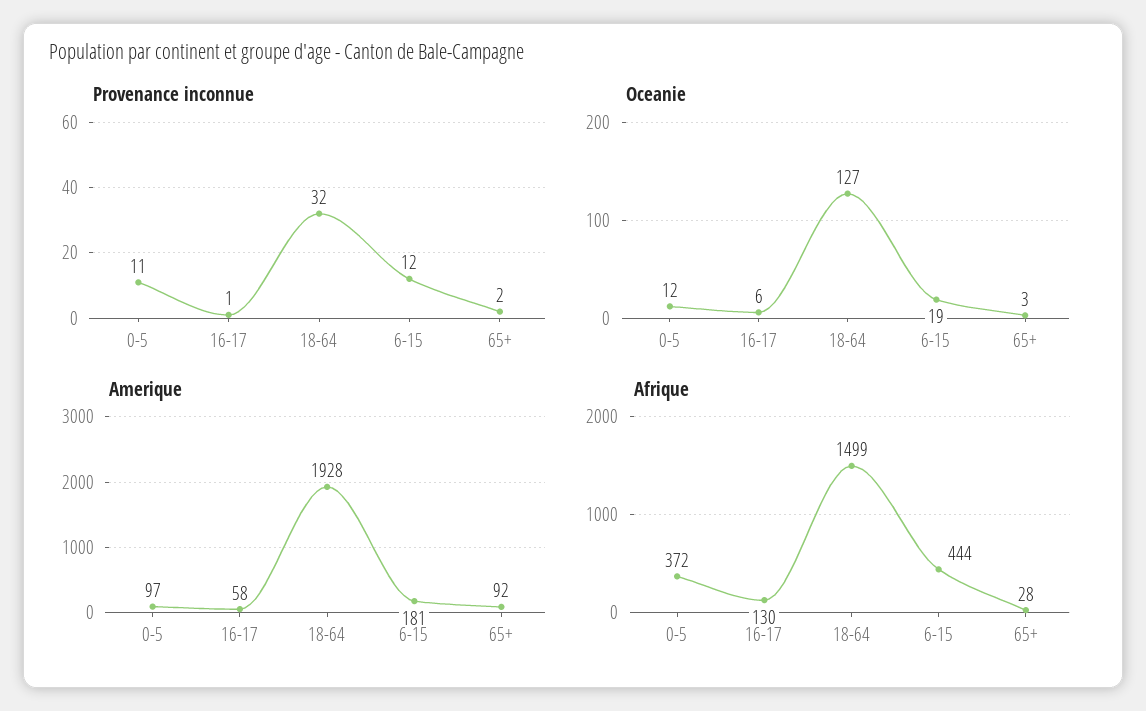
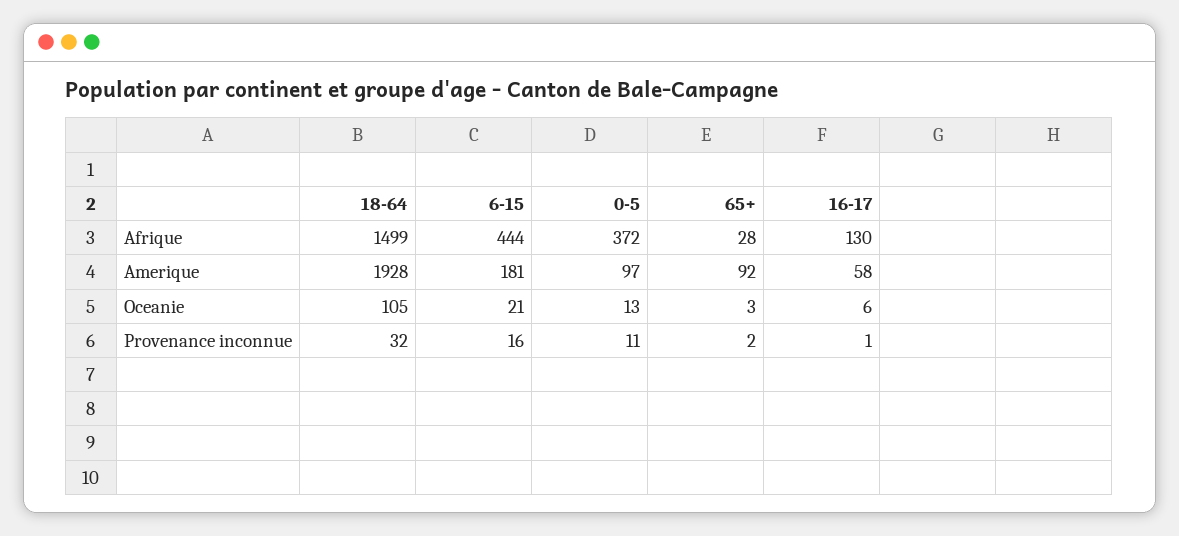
Provenance inconnue, 6-15: 12 -> 16
Oceanie, 0-5: 12 -> 13
Oceanie, 18-64: 127 -> 105
Oceanie, 6-15: 19 -> 21

